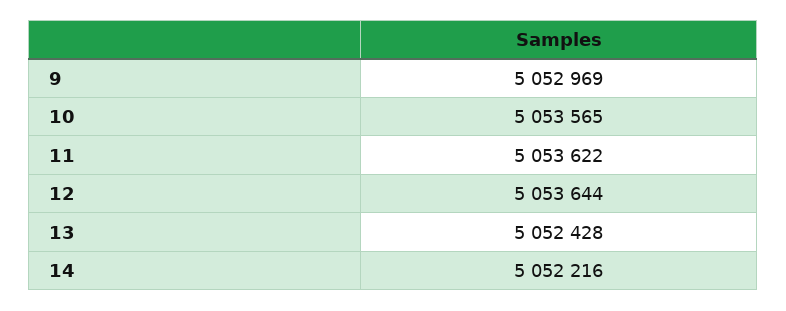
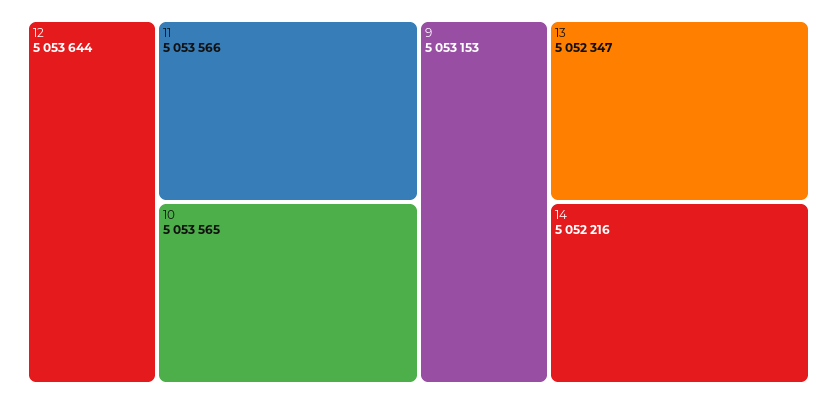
9: 5052969 -> 5053153
11: 5053622 -> 5053566
13: 5052428 -> 5052347

